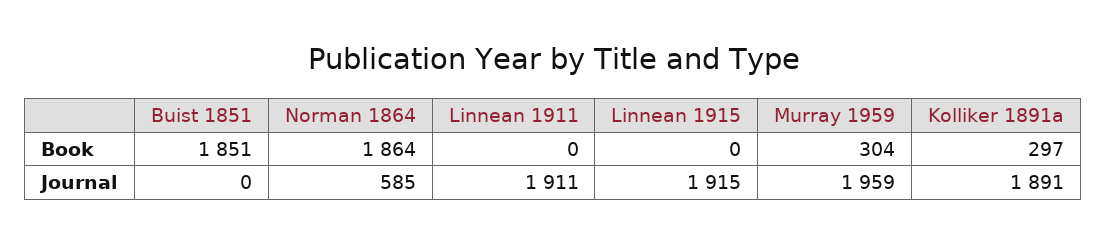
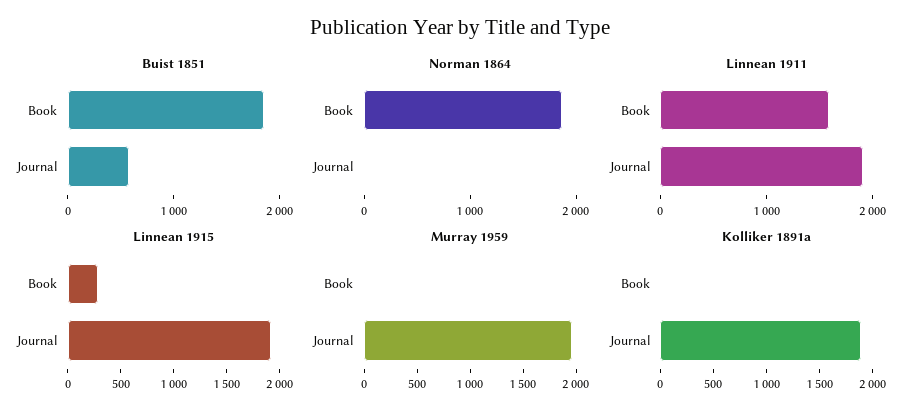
Linnean 1911, Book: 0 -> 1600
Linnean 1915, Book: 0 -> 300
Murray 1959, Book: 304 -> 0
Kolliker 1891a, Book: 297 -> 0
Buist 1851, Journal: 0 -> 600
Norman 1864, Journal: 585 -> 0

